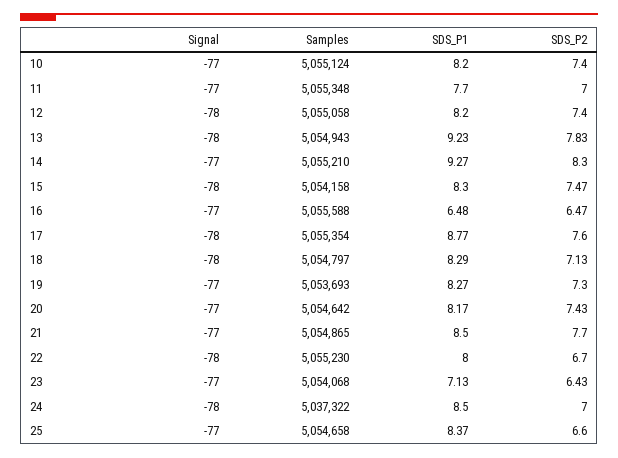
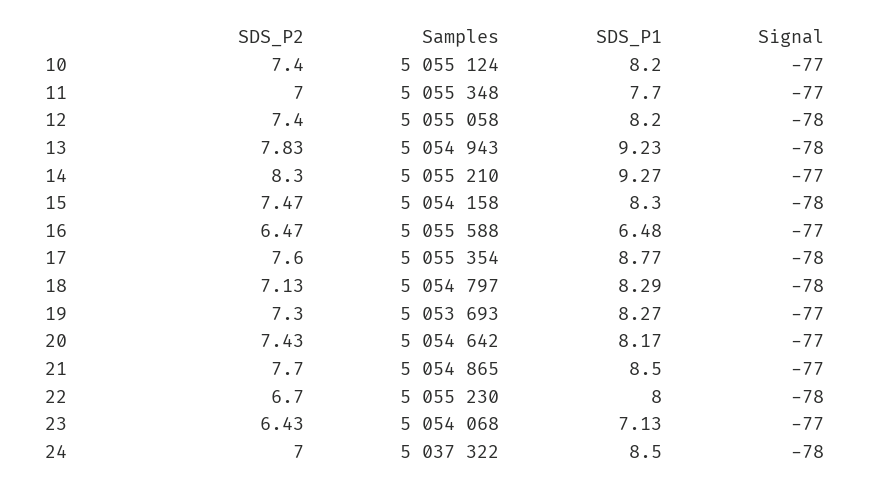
Signal, 25: -77 -> none
Samples, 25: 5054658 -> none
SDS_P1, 25: 8.37 -> none
SDS_P2, 25: 6.6 -> none

